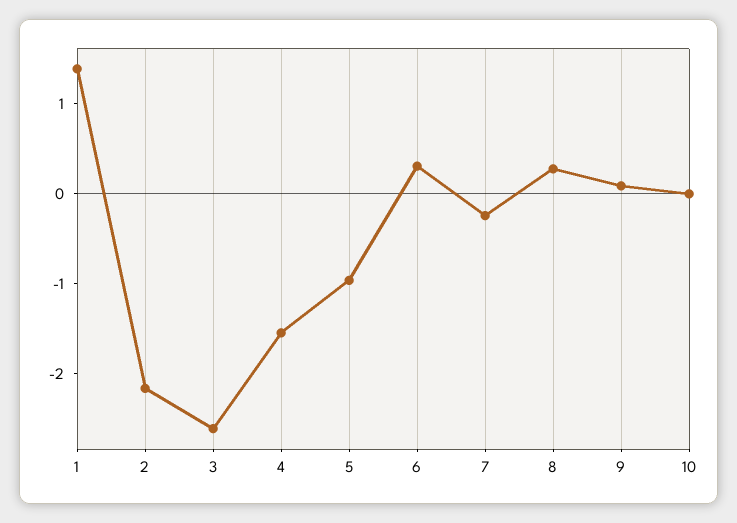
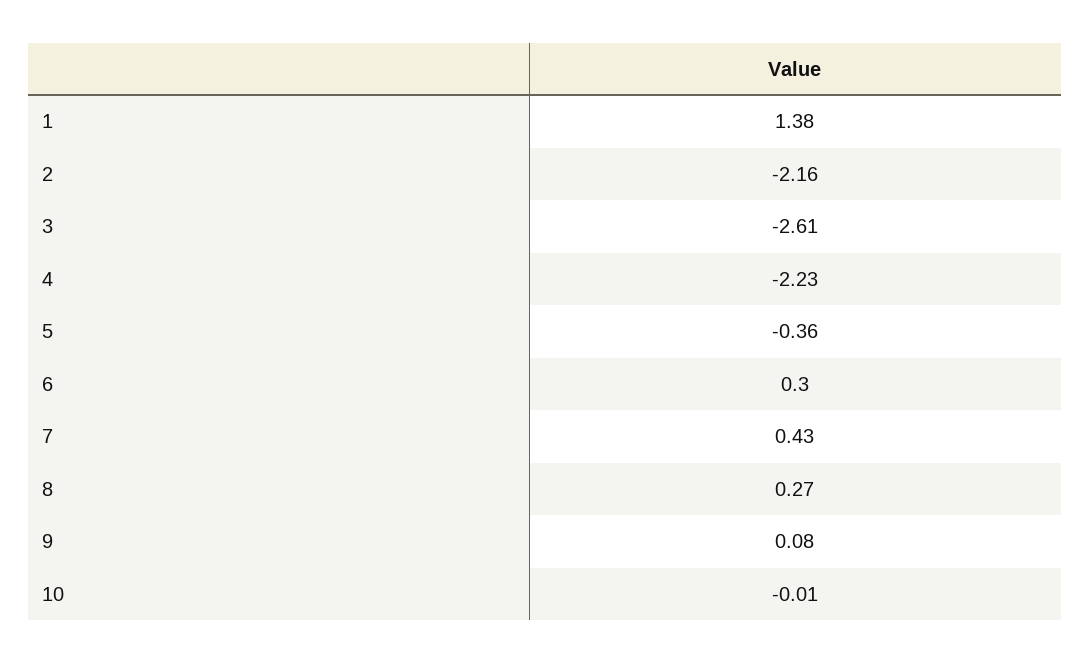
4: -1.6 -> -2.23
5: -1 -> -0.36
7: -0.2 -> 0.43

